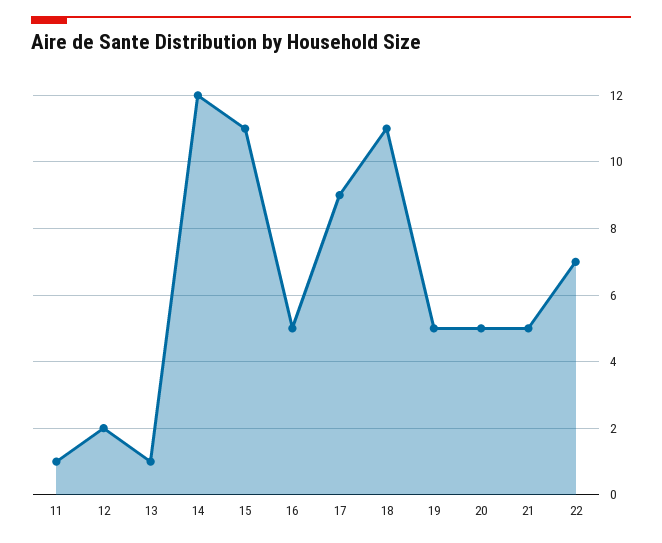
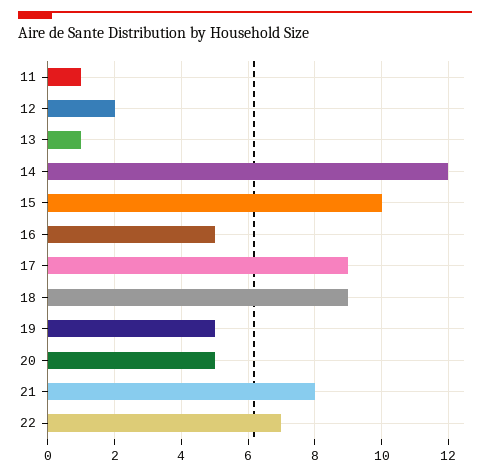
15: 11 -> 10
18: 11 -> 9
21: 5 -> 8

